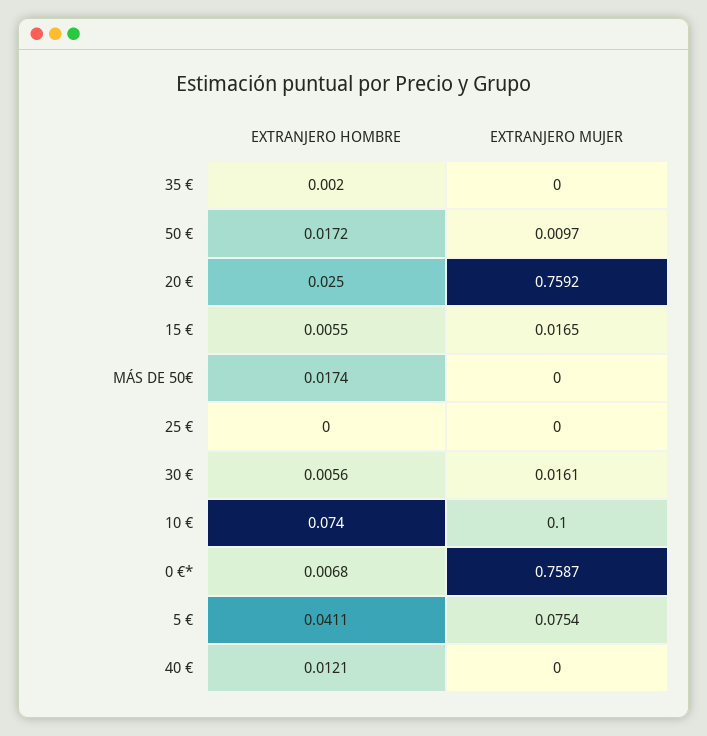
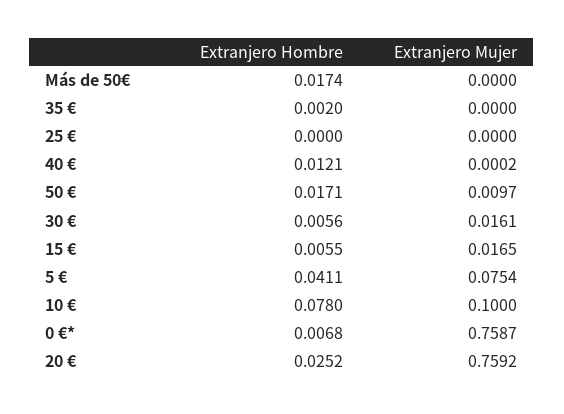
EXTRANJERO HOMBRE, 50 €: 0.0172 -> 0.0171
EXTRANJERO HOMBRE, 20 €: 0.025 -> 0.0252
EXTRANJERO HOMBRE, 10 €: 0.074 -> 0.078
EXTRANJERO MUJER, 40 €: 0 -> 0.0002

